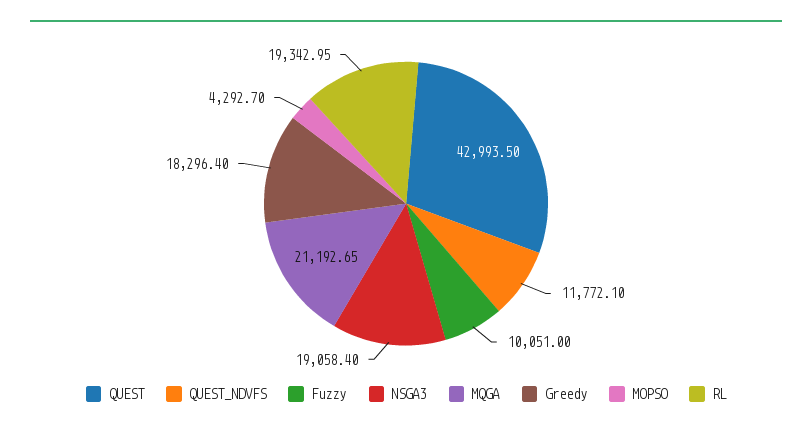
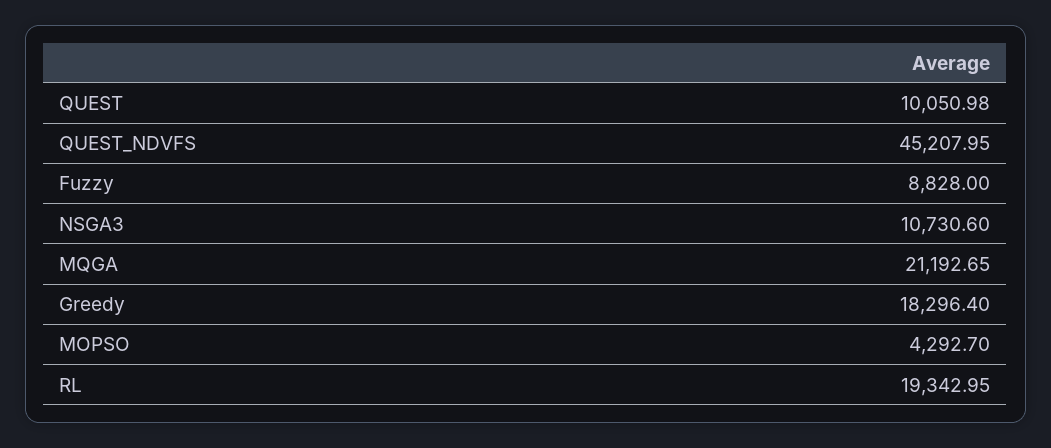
QUEST: 42993.5 -> 10050.98
QUEST_NDVFS: 11772.1 -> 45207.95
Fuzzy: 10051 -> 8828
NSGA3: 19058.4 -> 10730.6

